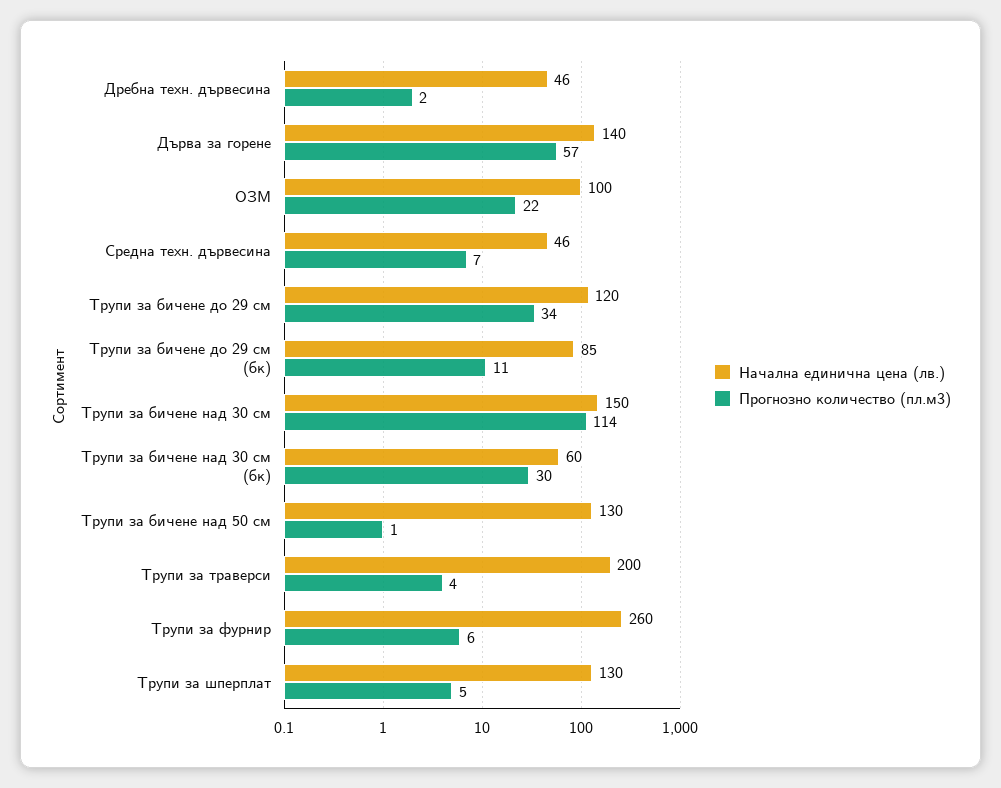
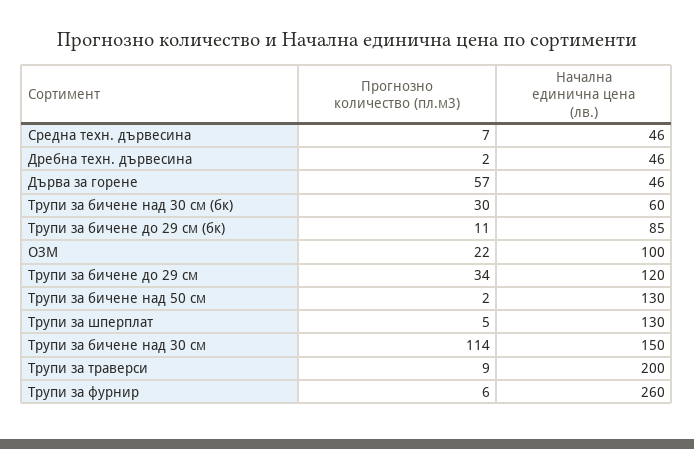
Начална единична цена (лв.), Дърва за горене: 140 -> 46
Прогнозно количество (пл.м3), Трупи за бичене над 50 см: 1 -> 2
Прогнозно количество (пл.м3), Трупи за траверси: 4 -> 9

